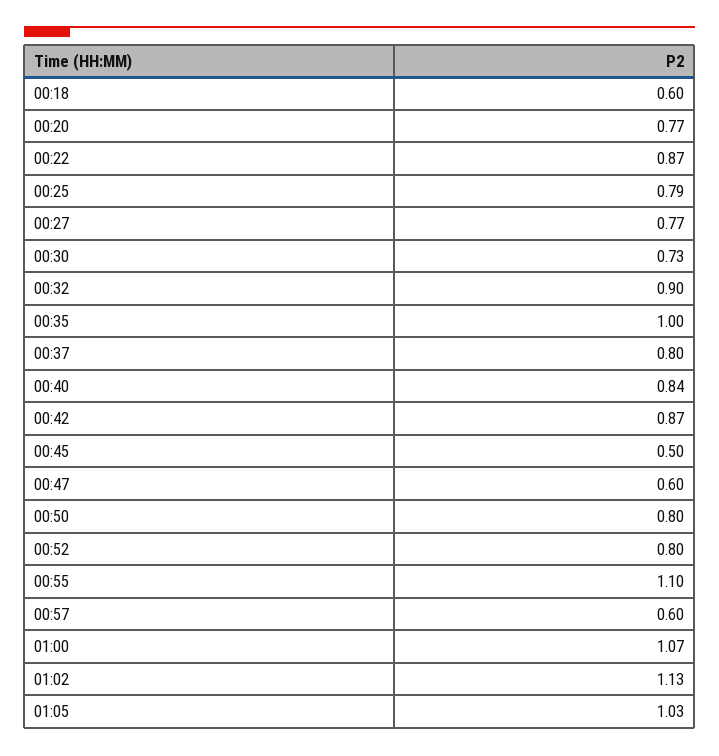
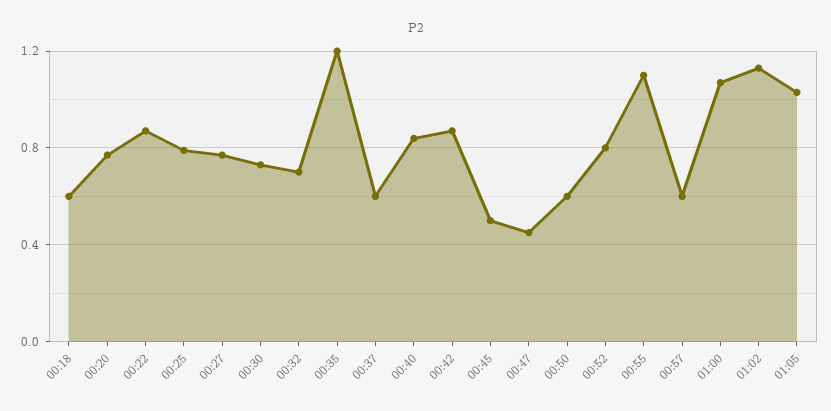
00:32: 0.9 -> 0.7
00:35: 1 -> 1.2
00:37: 0.8 -> 0.6
00:47: 0.6 -> 0.45
00:50: 0.8 -> 0.6

